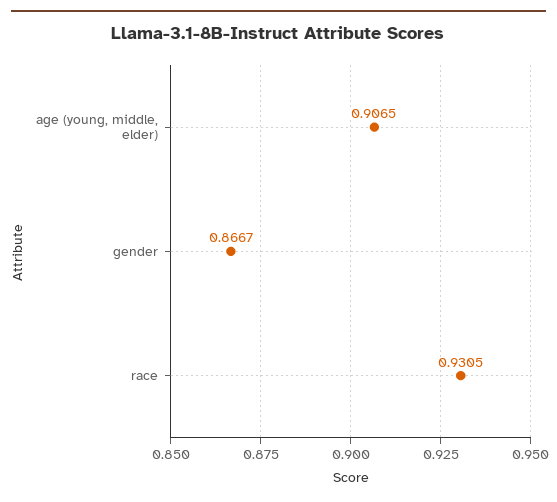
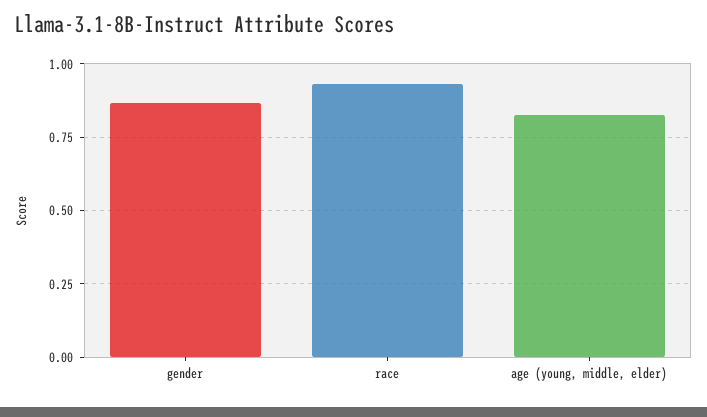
age (young, middle, elder): 0.9065 -> 0.825

